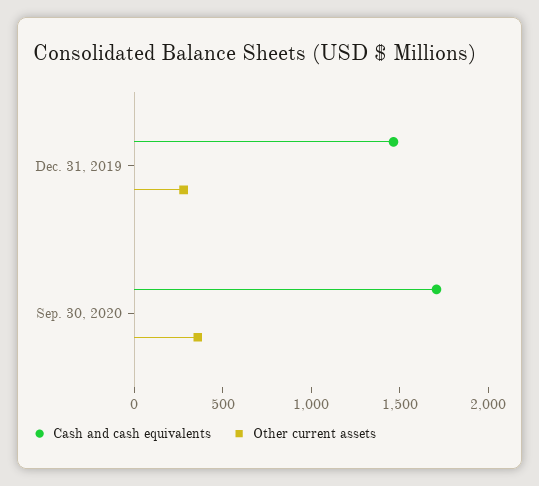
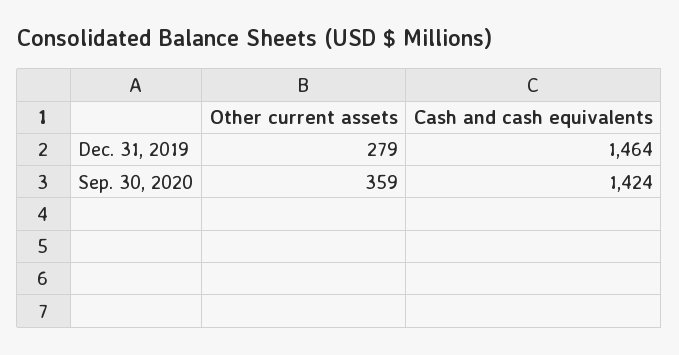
Cash and cash equivalents, Sep. 30, 2020: 1700 -> 1424

